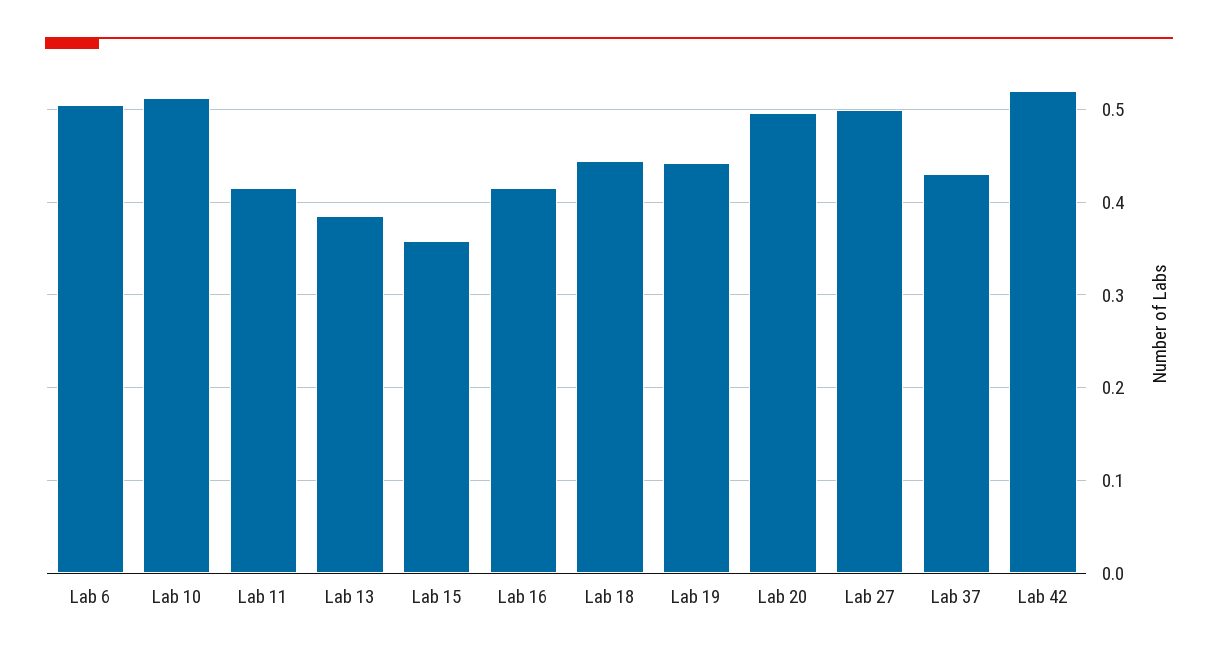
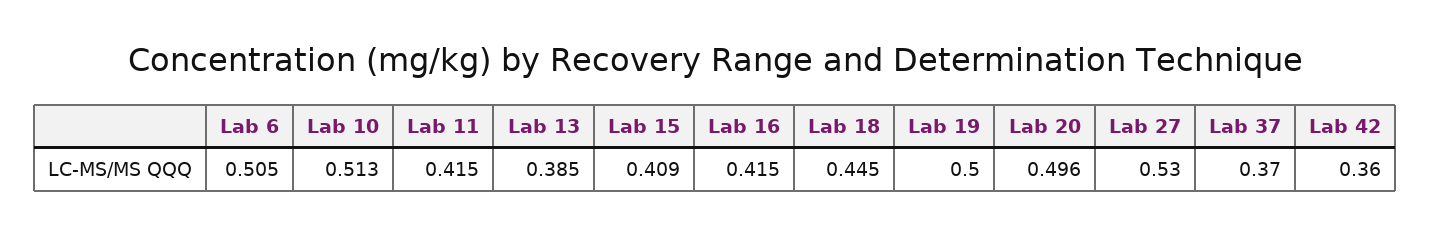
Lab 15: 0.36 -> 0.409
Lab 19: 0.44 -> 0.5
Lab 27: 0.5 -> 0.53
Lab 37: 0.43 -> 0.37
Lab 42: 0.52 -> 0.36

